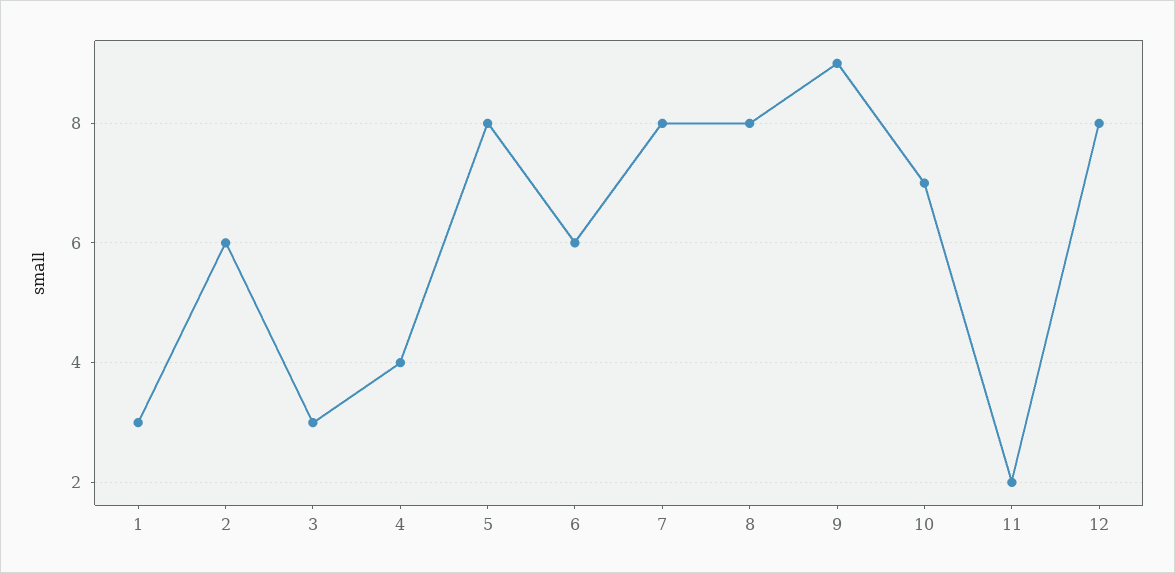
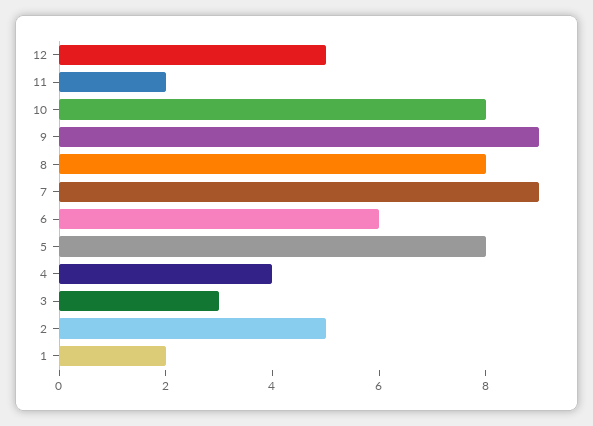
1: 3 -> 2
2: 6 -> 5
7: 8 -> 9
10: 7 -> 8
12: 8 -> 5

